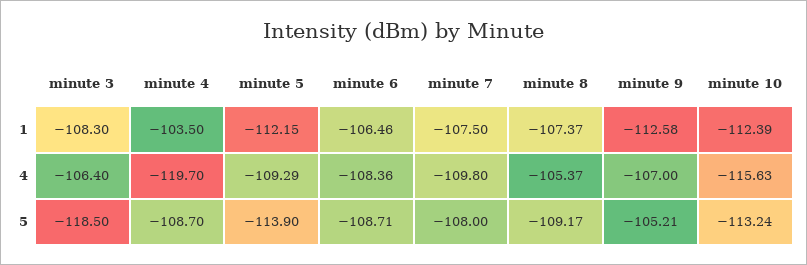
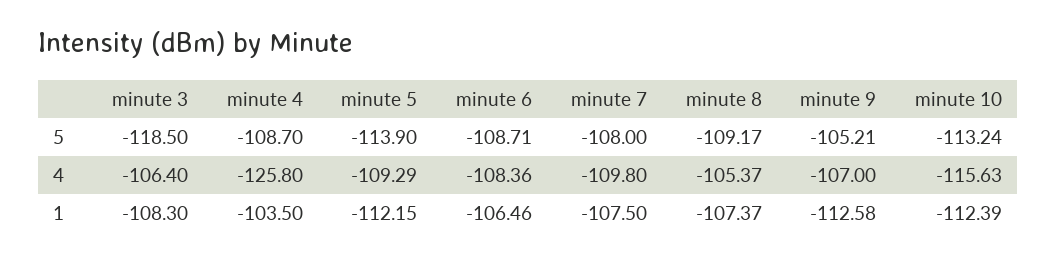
minute 4, 4: -119.7 -> -125.8

